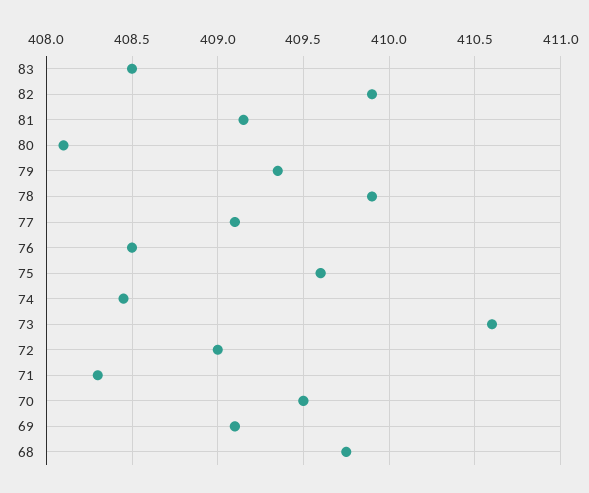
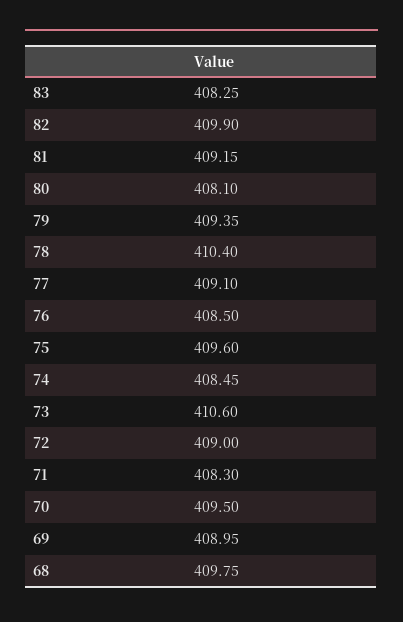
83: 408.5 -> 408.25
78: 409.9 -> 410.4
69: 409.1 -> 408.95

